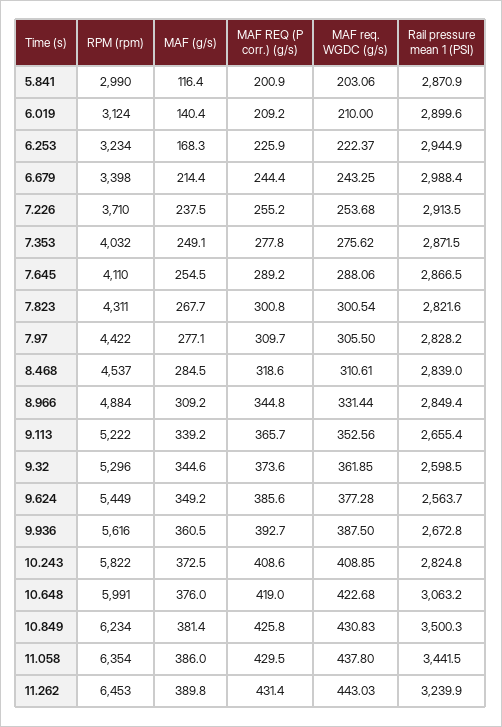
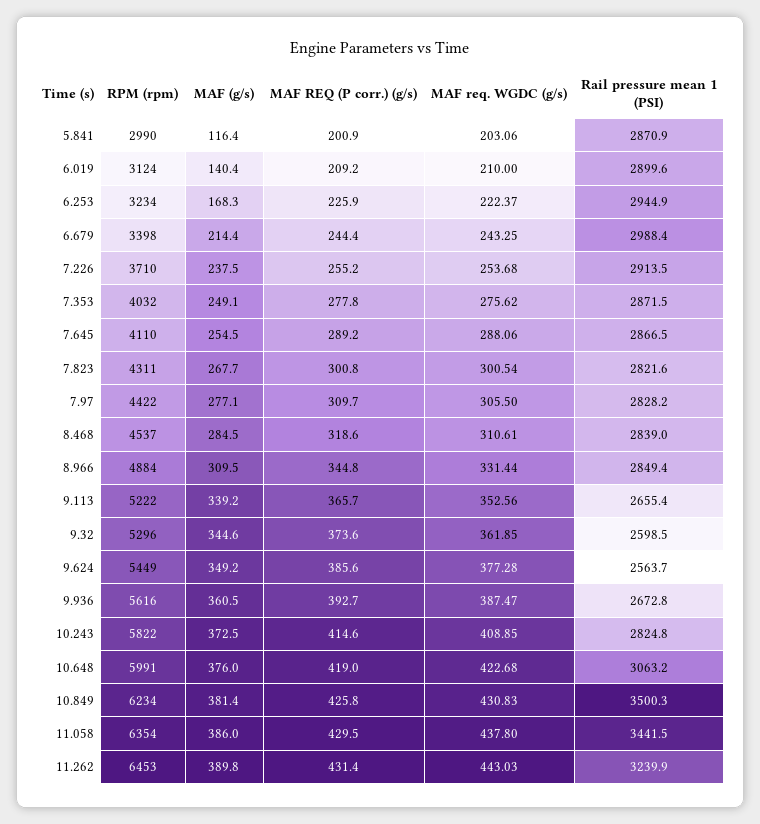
MAF (g/s), 8.966: 309.2 -> 309.5
MAF req. WGDC (g/s), 9.936: 387.5 -> 387.47
MAF REQ (P corr.) (g/s), 10.243: 408.6 -> 414.6

